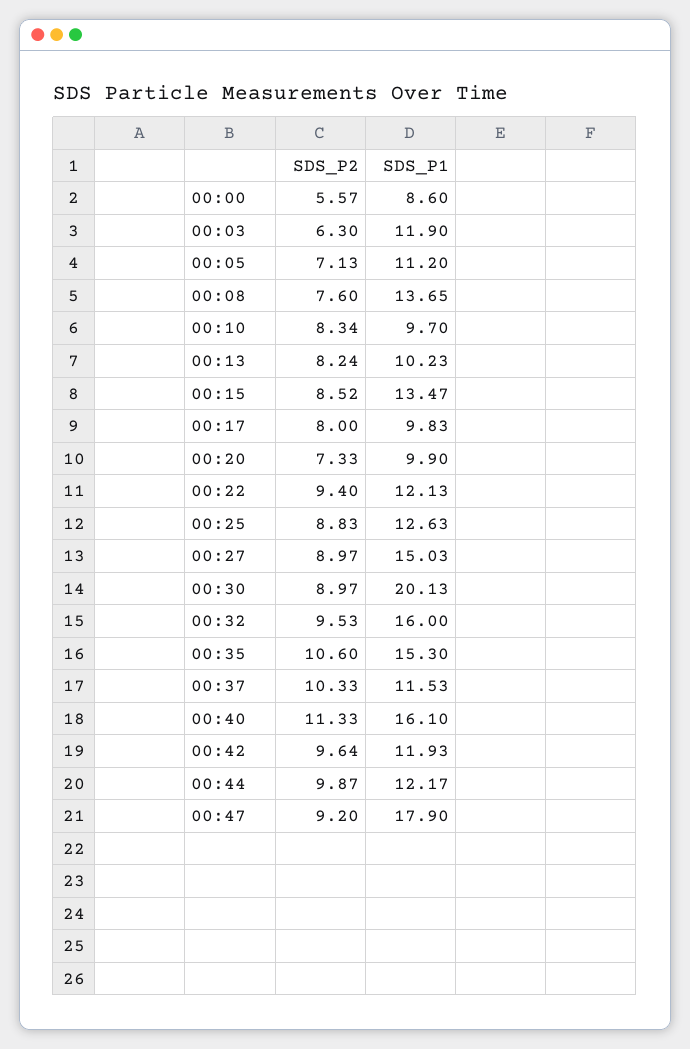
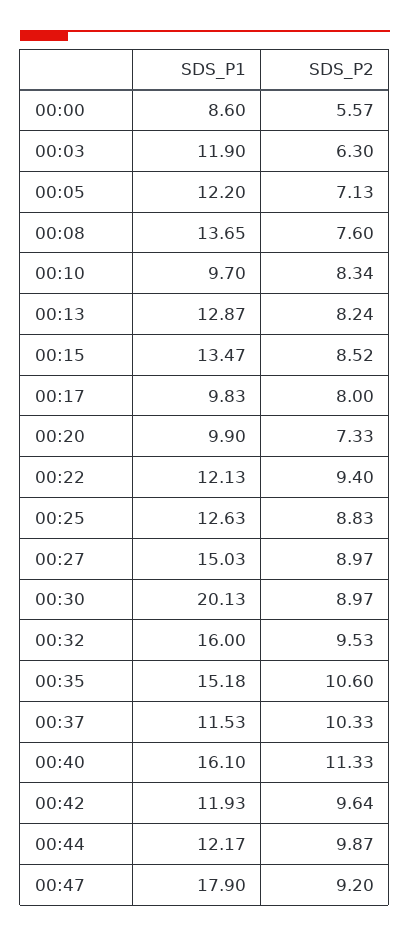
SDS_P1, 00:05: 11.2 -> 12.2
SDS_P1, 00:13: 10.23 -> 12.87
SDS_P1, 00:35: 15.3 -> 15.18

